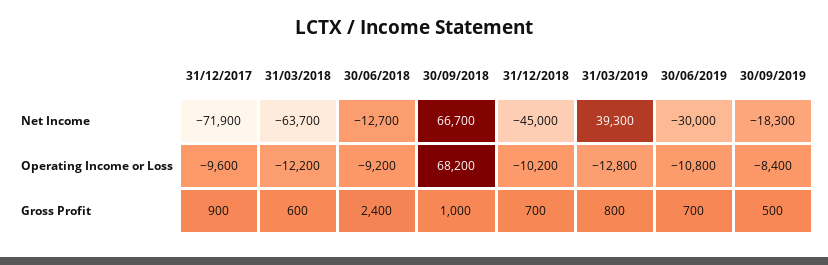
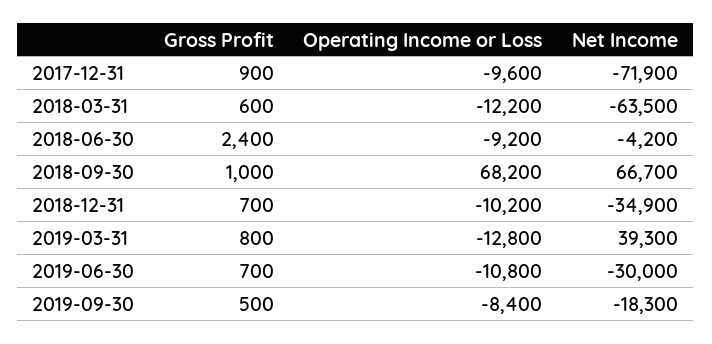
31/03/2018, Net Income: -63700 -> -63500
30/06/2018, Net Income: -12700 -> -4200
31/12/2018, Net Income: -45000 -> -34900

